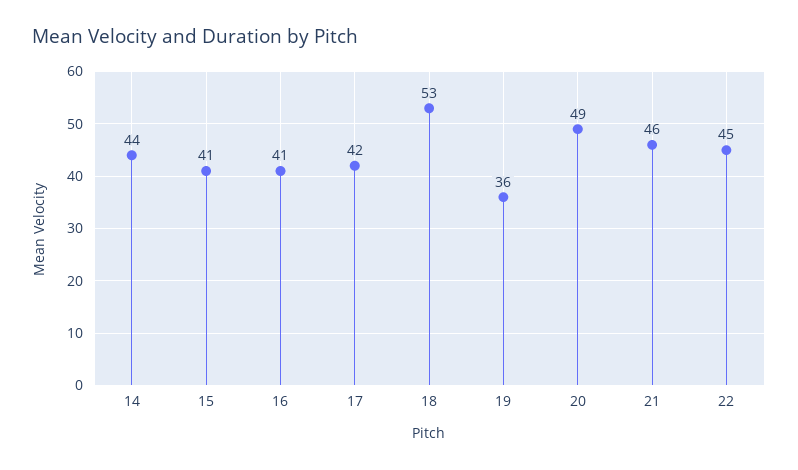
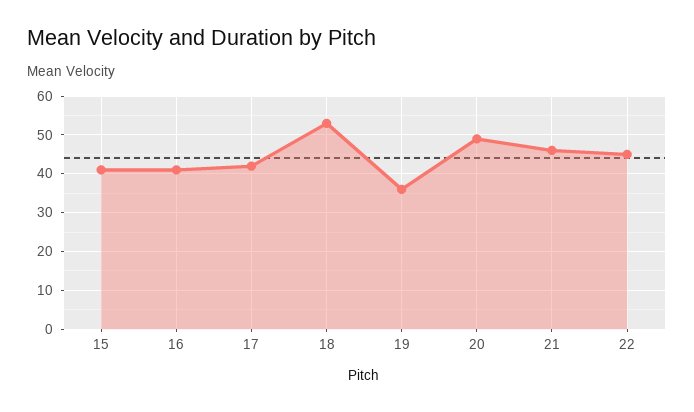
14: 44 -> none

